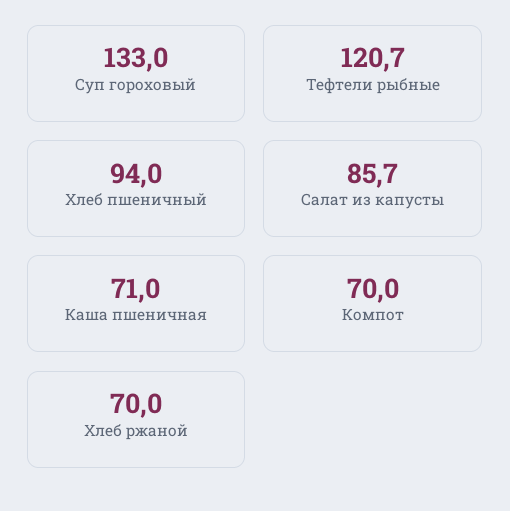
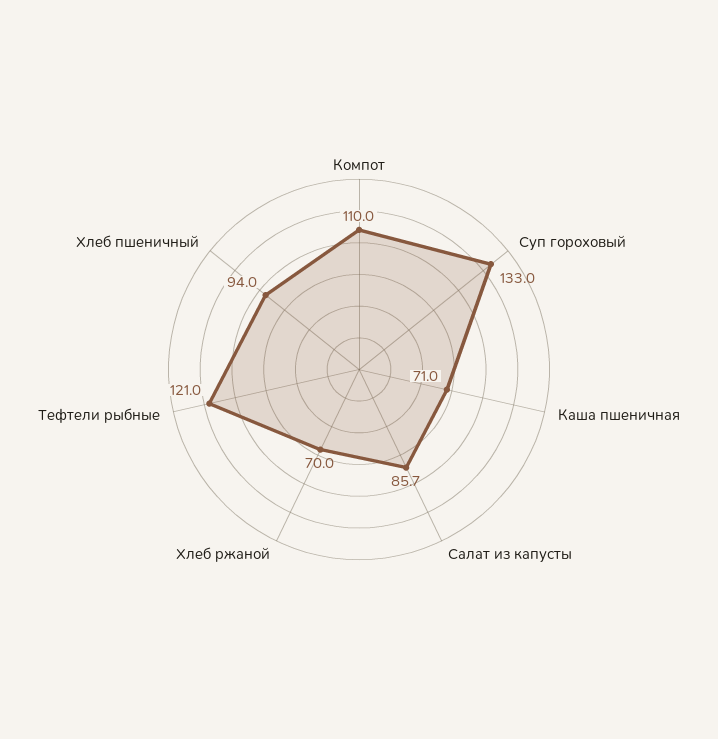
Тефтели рыбные: 120.7 -> 121
Компот: 70 -> 110

